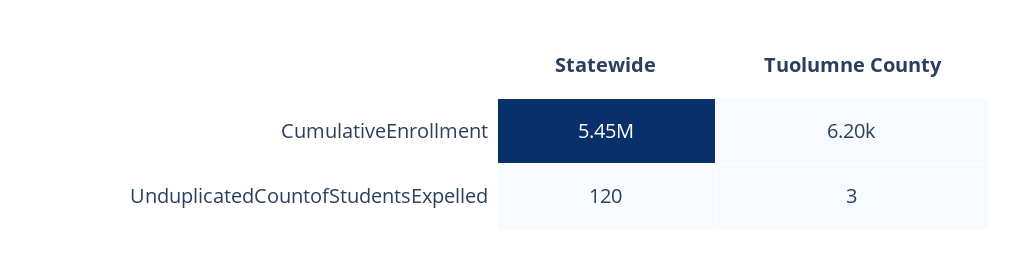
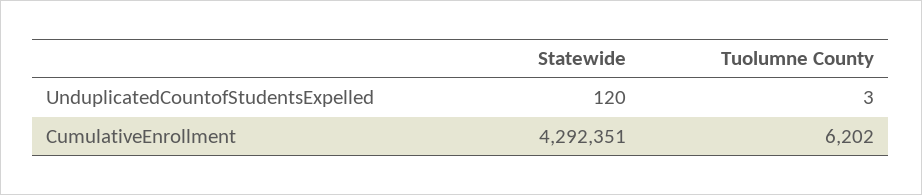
Statewide, CumulativeEnrollment: 5450000 -> 4292351

